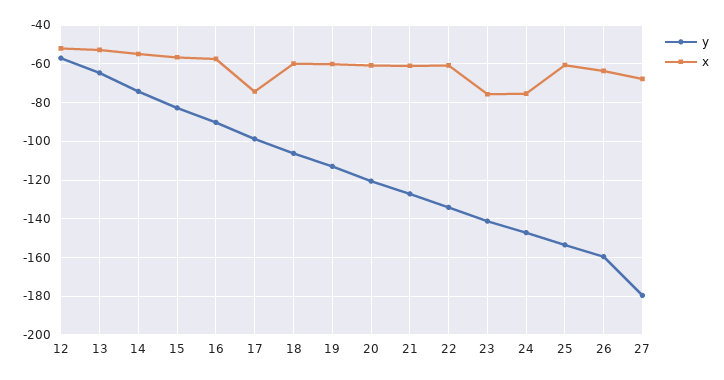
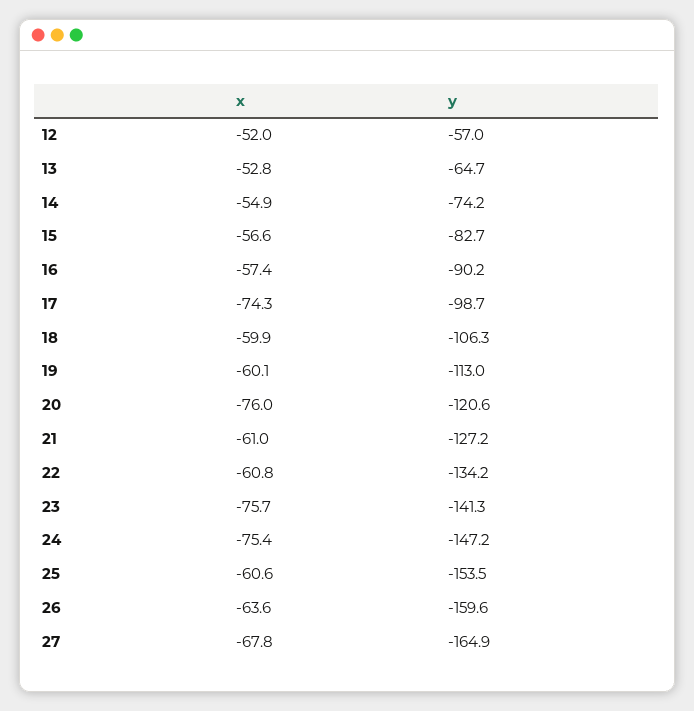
x, 20: -60 -> -76
y, 27: -180 -> -164.9

